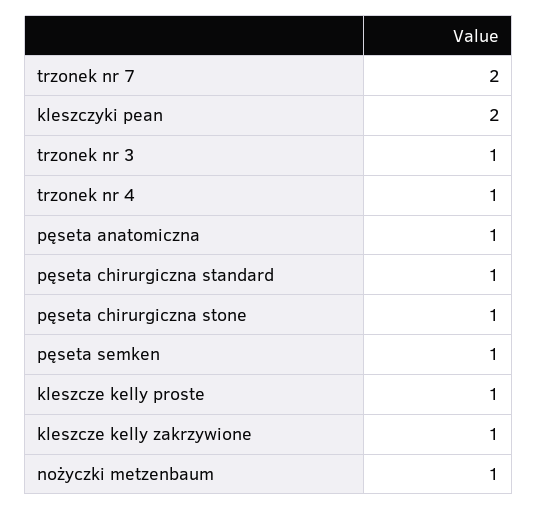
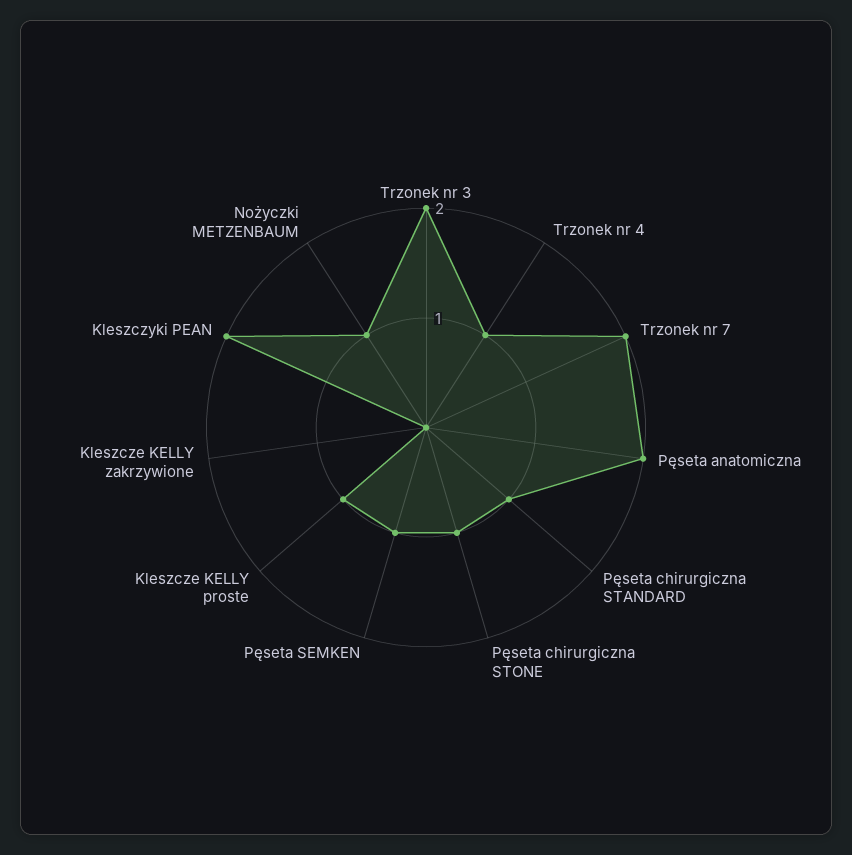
trzonek nr 3: 1 -> 2
pęseta anatomiczna: 1 -> 2
kleszcze kelly zakrzywione: 1 -> 0

